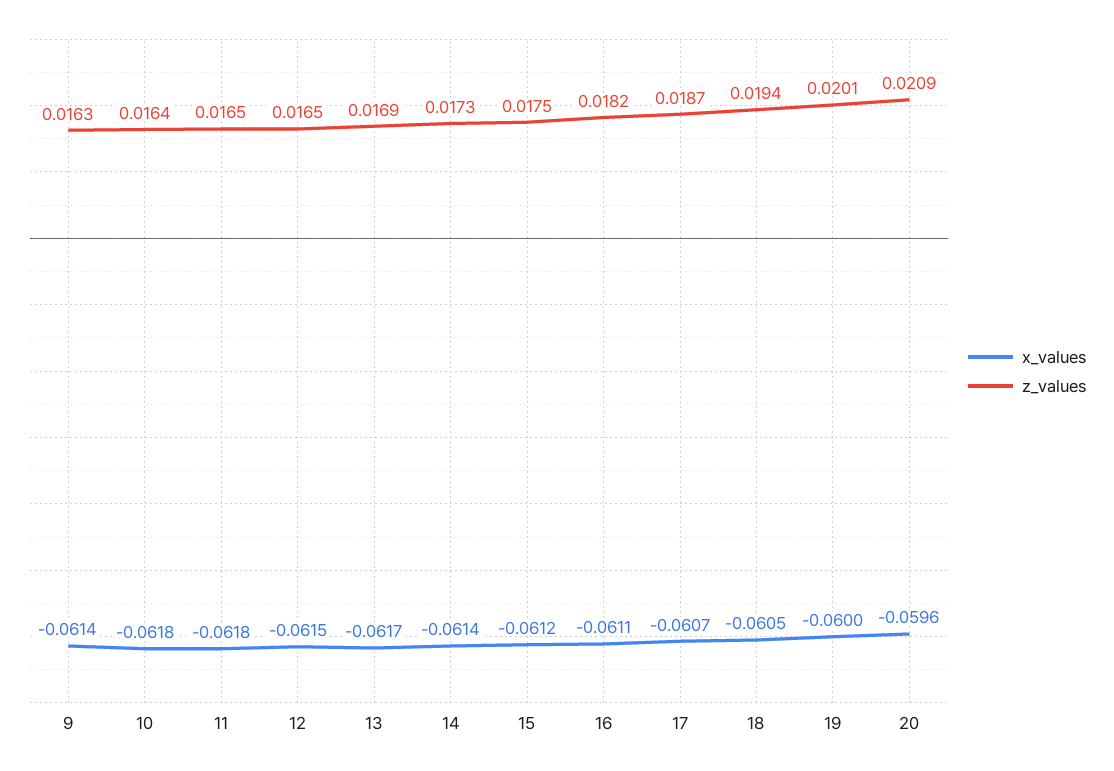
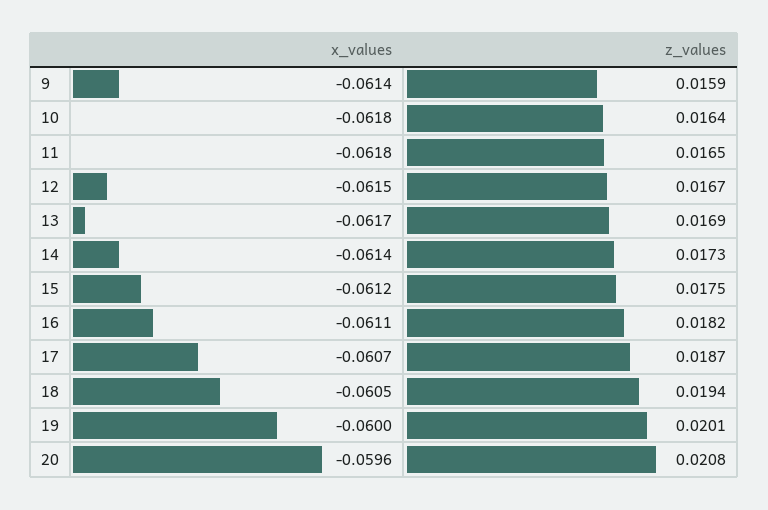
z_values, 9: 0.0163 -> 0.0159
z_values, 12: 0.0165 -> 0.0167
z_values, 20: 0.0209 -> 0.0208

